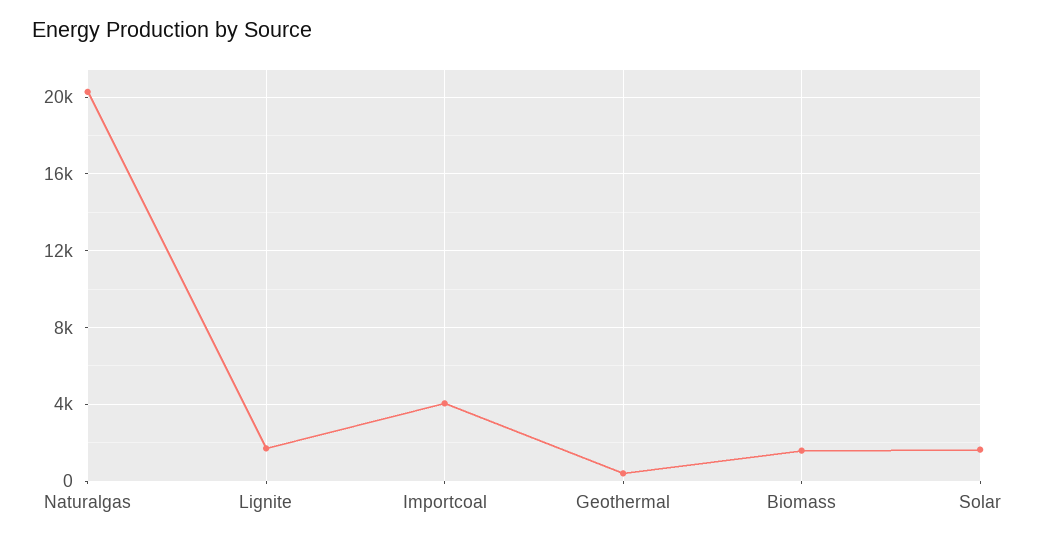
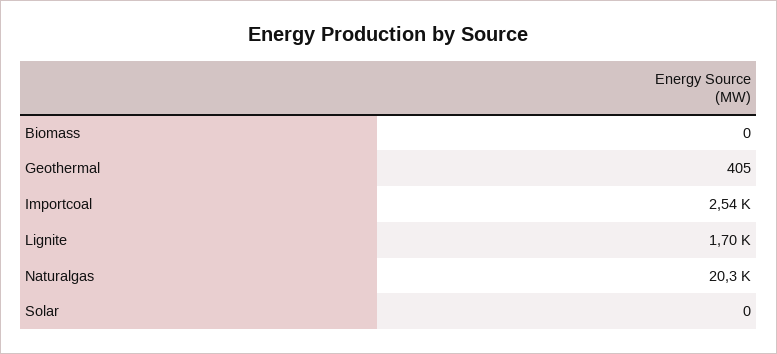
Importcoal: 4000 -> 2540
Biomass: 1500 -> 0
Solar: 1500 -> 0

